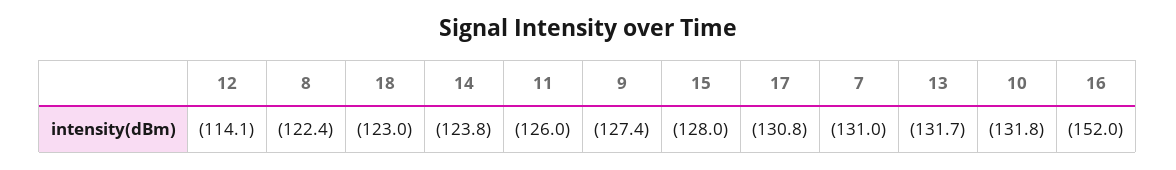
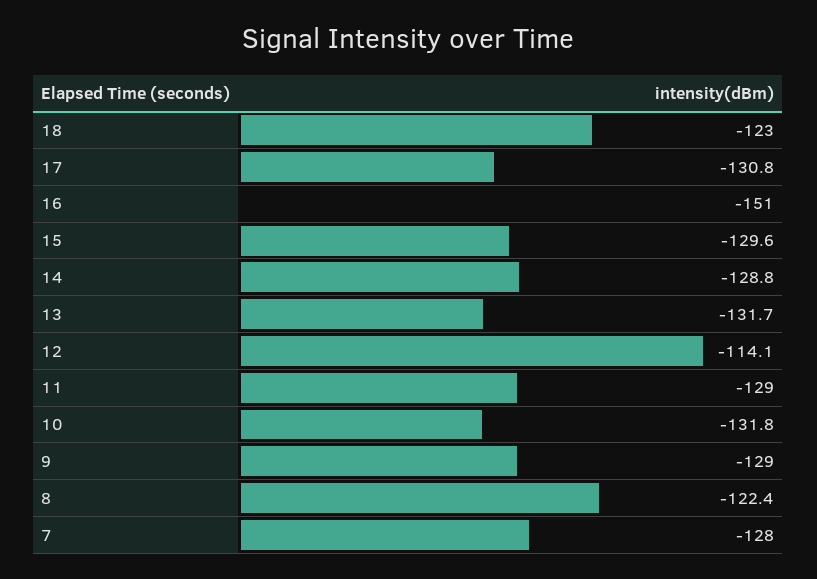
14: -123.8 -> -128.8
11: -126 -> -129
9: -127.4 -> -129
15: -128 -> -129.6
7: -131 -> -128
16: -152 -> -151

